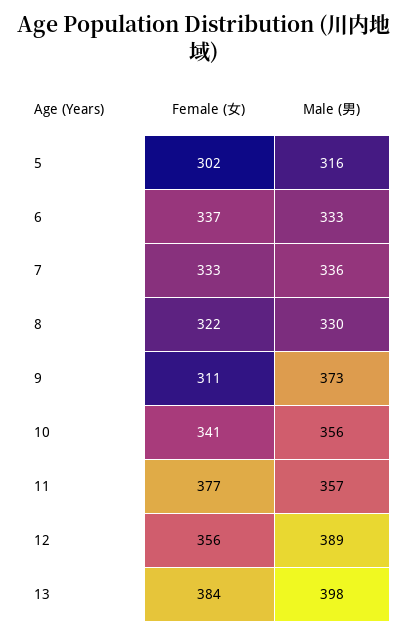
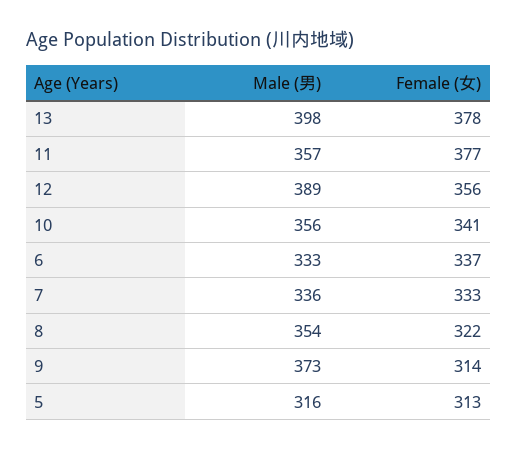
Female (女), 5: 302 -> 313
Male (男), 8: 330 -> 354
Female (女), 9: 311 -> 314
Female (女), 13: 384 -> 378

